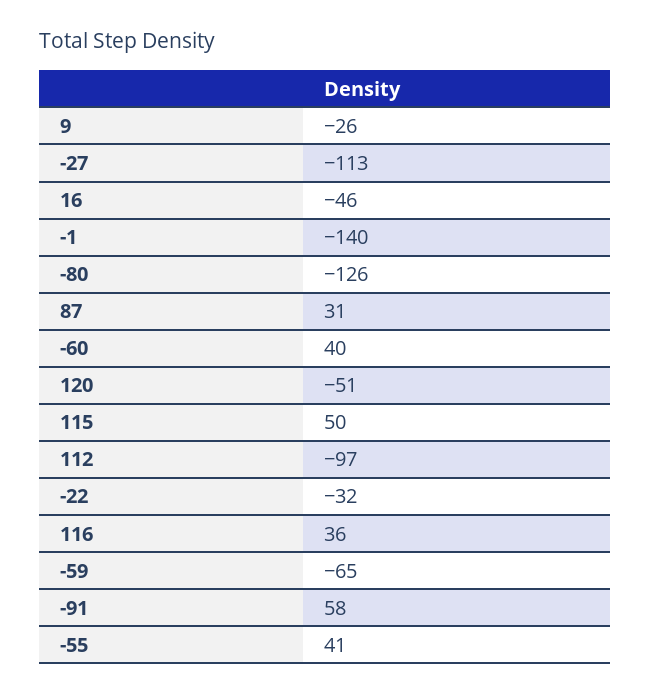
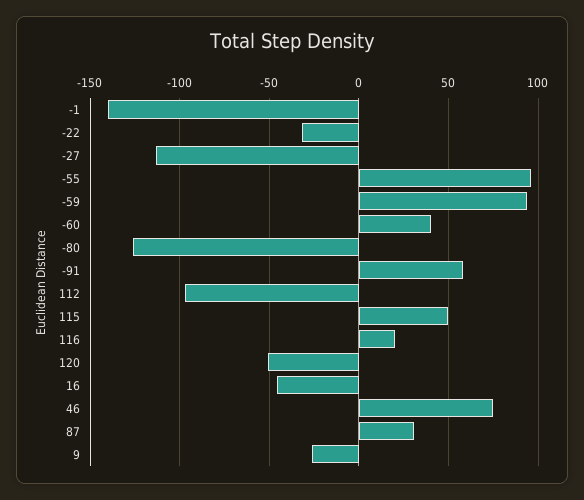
116: 36 -> 20
-59: -65 -> 95
-55: 41 -> 95
46: none -> 75

